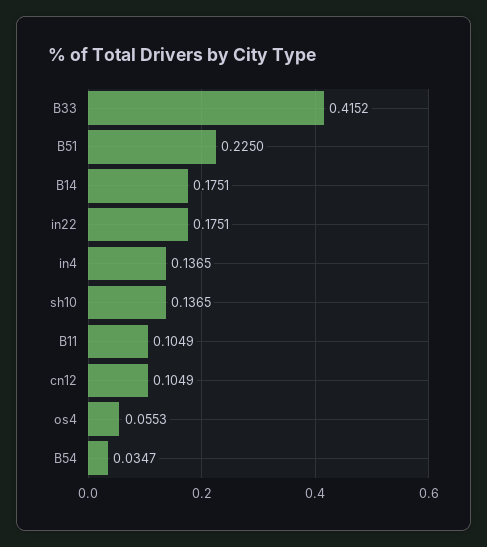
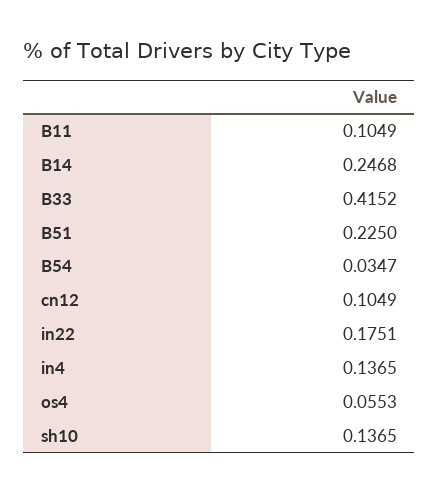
B14: 0.1751 -> 0.2468

